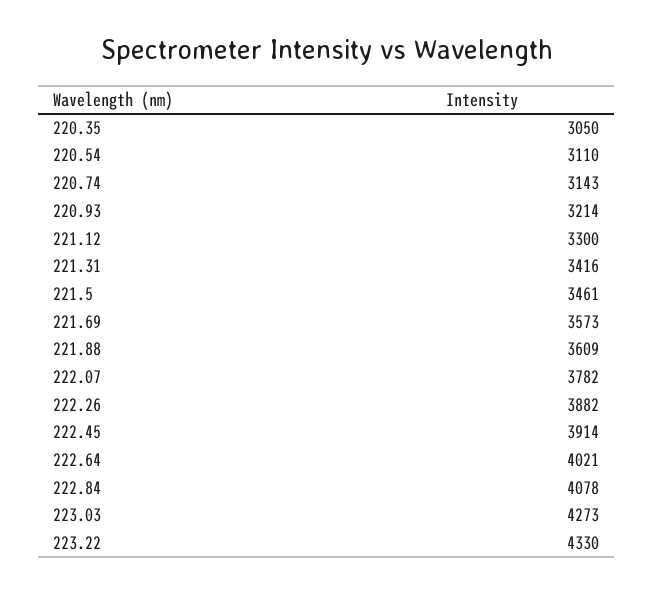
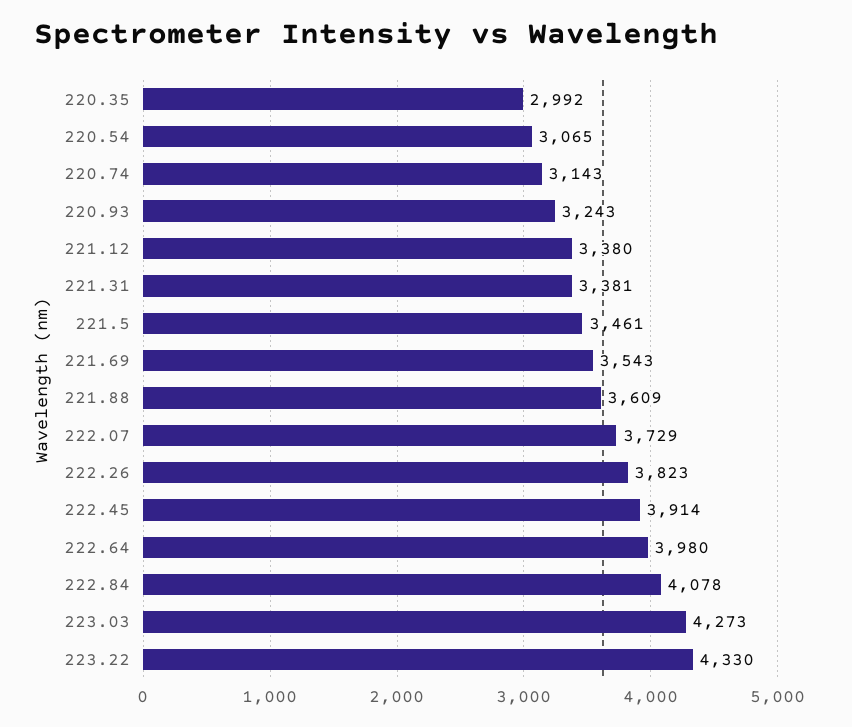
220.35: 3050 -> 2992
220.54: 3110 -> 3065
220.93: 3214 -> 3243
221.12: 3300 -> 3380
221.31: 3416 -> 3381
221.69: 3573 -> 3543
222.07: 3782 -> 3729
222.26: 3882 -> 3823
222.64: 4021 -> 3980

